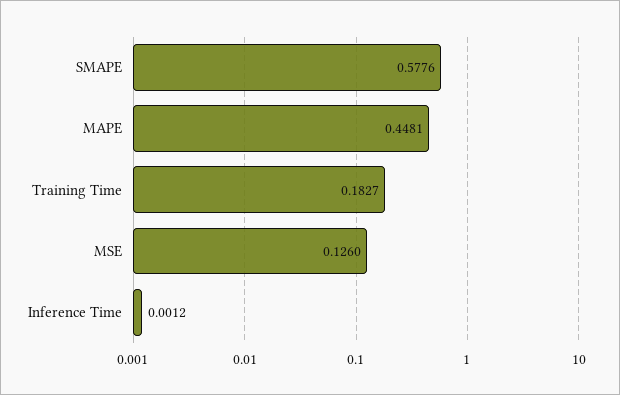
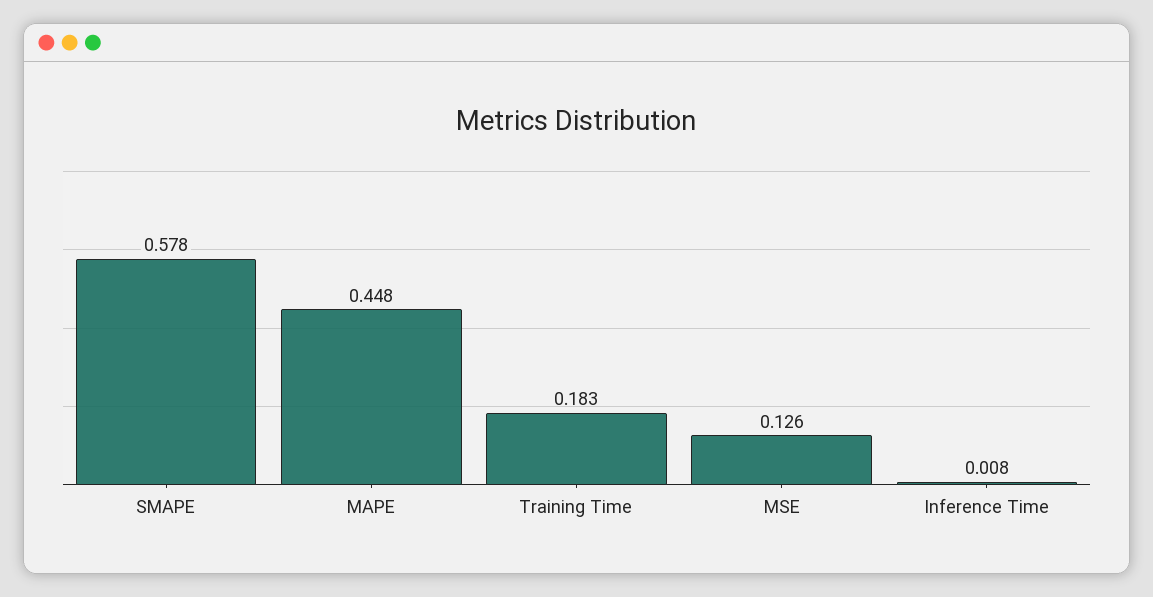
Inference Time: 0.0012 -> 0.008

